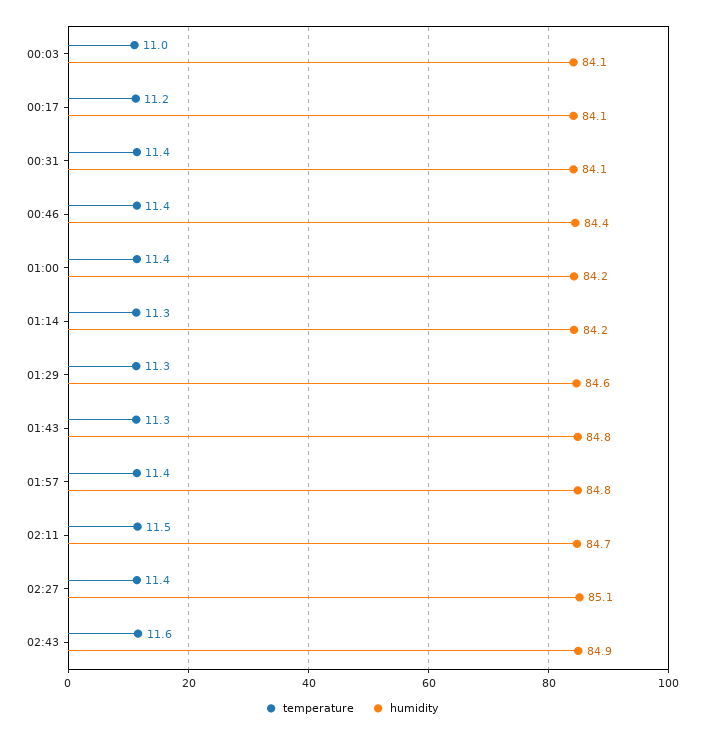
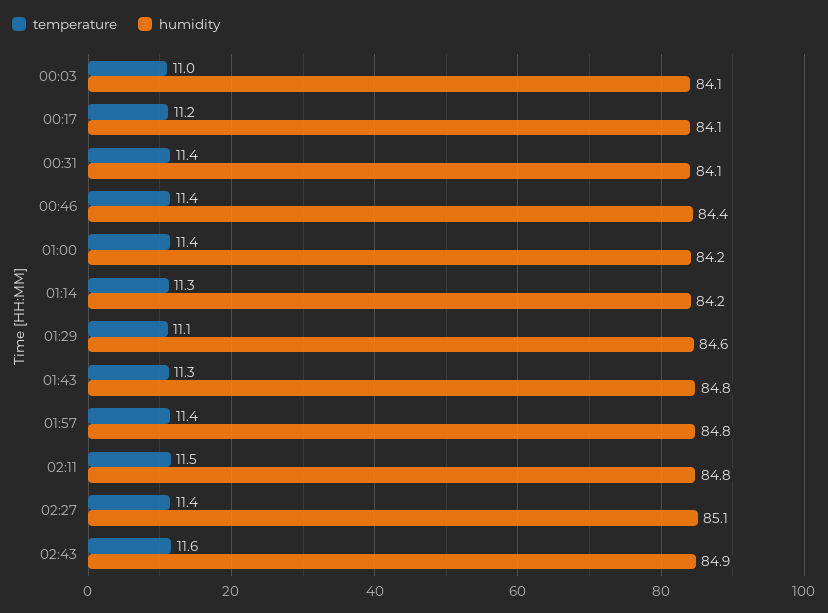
temperature, 01:29: 11.3 -> 11.1
humidity, 02:11: 84.7 -> 84.8

